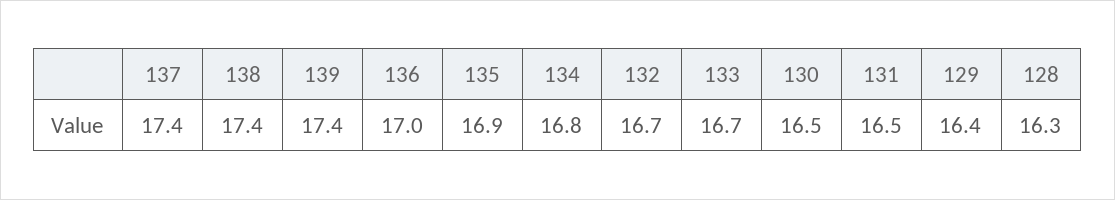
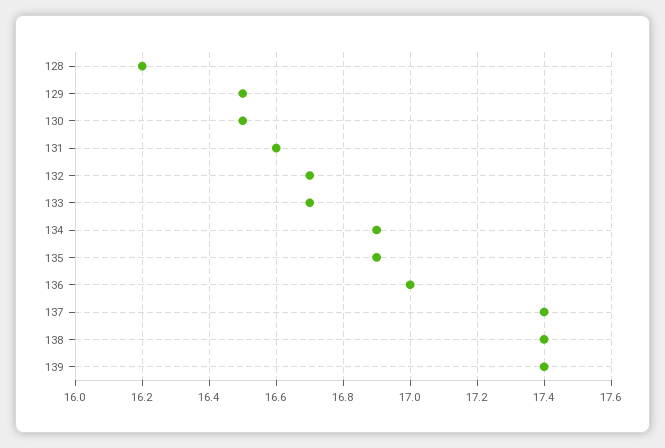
134: 16.8 -> 16.9
131: 16.5 -> 16.6
129: 16.4 -> 16.5
128: 16.3 -> 16.2

